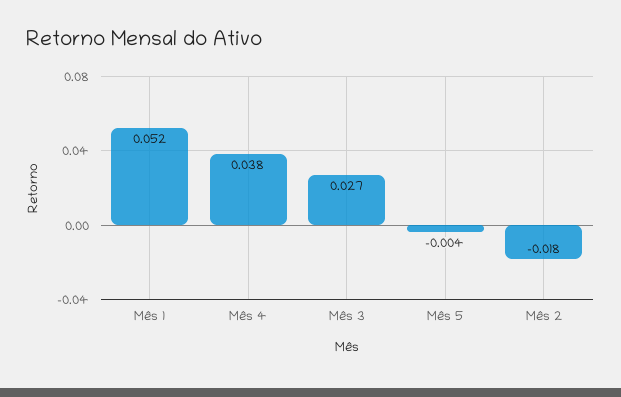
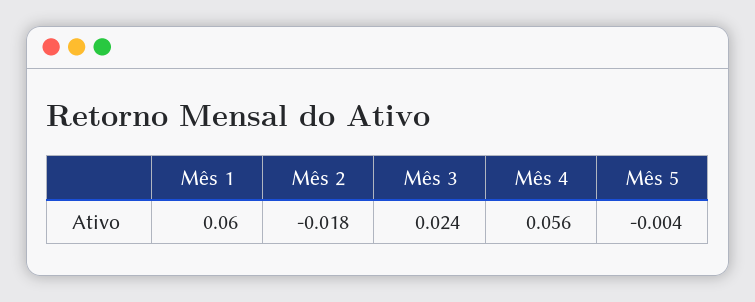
Mês 1: 0.052 -> 0.06
Mês 4: 0.038 -> 0.056
Mês 3: 0.027 -> 0.024

